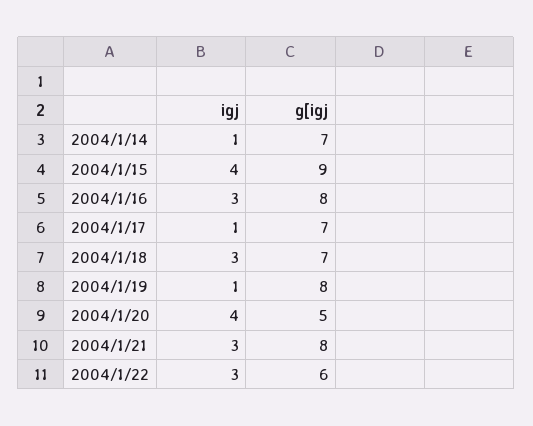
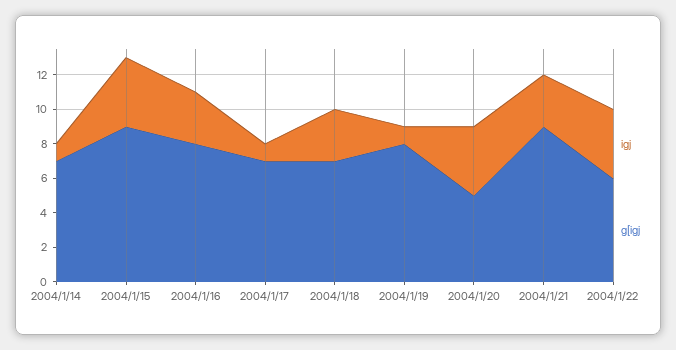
g[igj, 2004/1/21: 8 -> 9
igj, 2004/1/22: 3 -> 4

